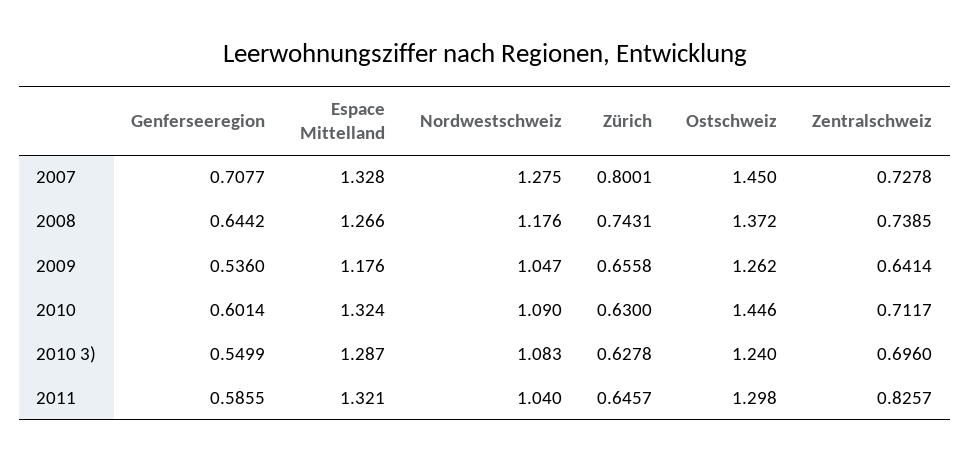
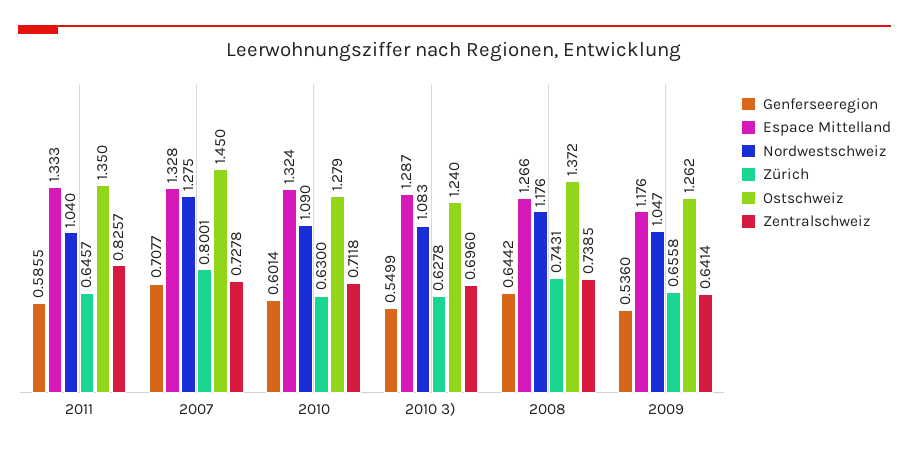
Ostschweiz, 2010: 1.446 -> 1.279
Zentralschweiz, 2010: 0.7117 -> 0.7118
Espace Mittelland, 2011: 1.321 -> 1.333
Ostschweiz, 2011: 1.298 -> 1.35

